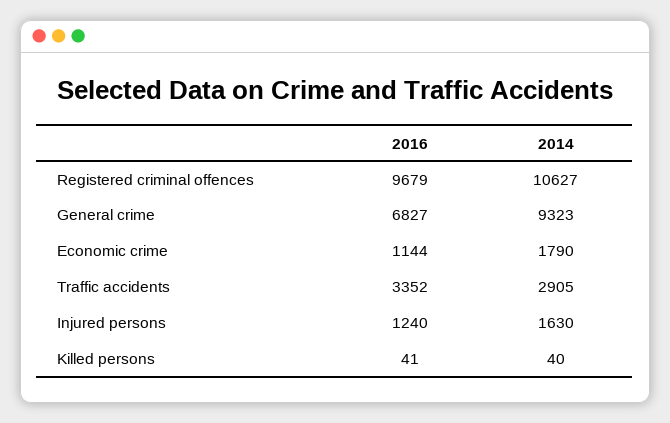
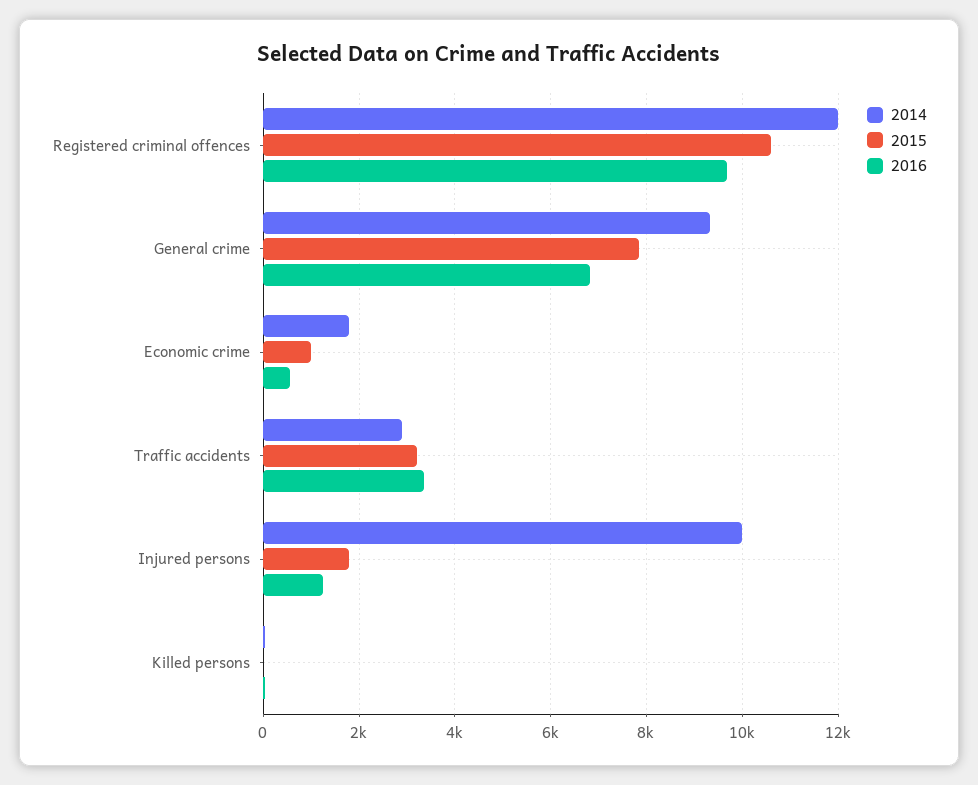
2014, Registered criminal offences: 10627 -> 12000
2016, Economic crime: 1144 -> 600
2014, Injured persons: 1630 -> 10000
2015, Registered criminal offences: none -> 10600
2015, General crime: none -> 7800
2015, Economic crime: none -> 1000
2015, Traffic accidents: none -> 3200
2015, Injured persons: none -> 1800
2015, Killed persons: none -> 0

